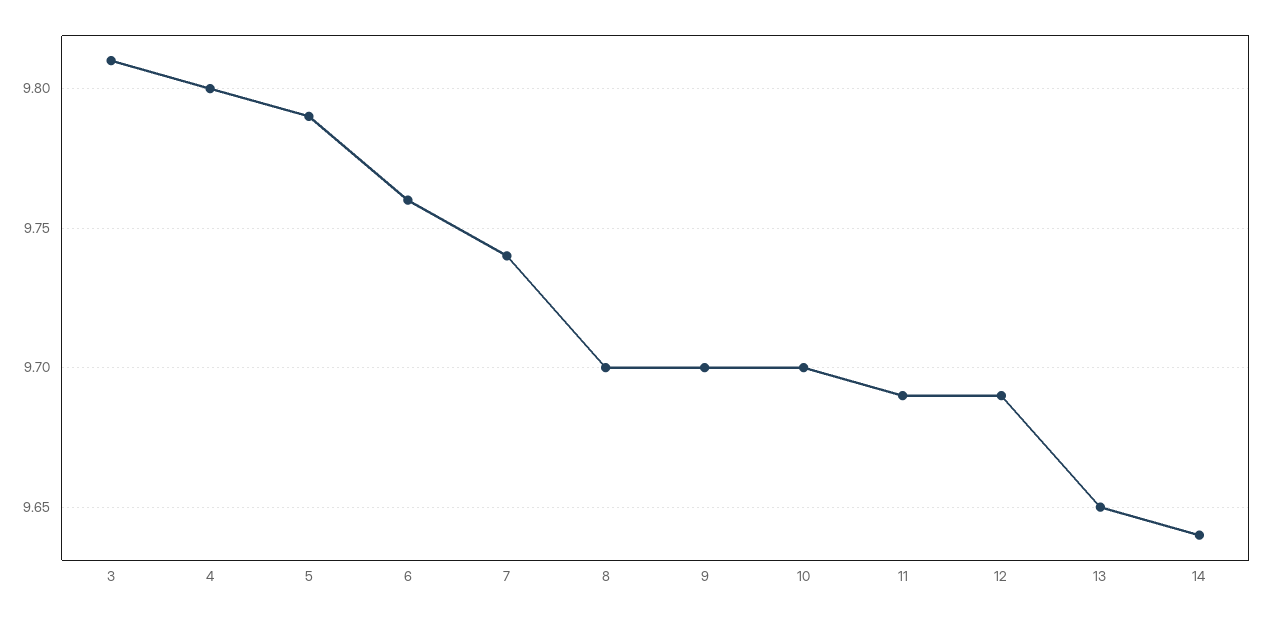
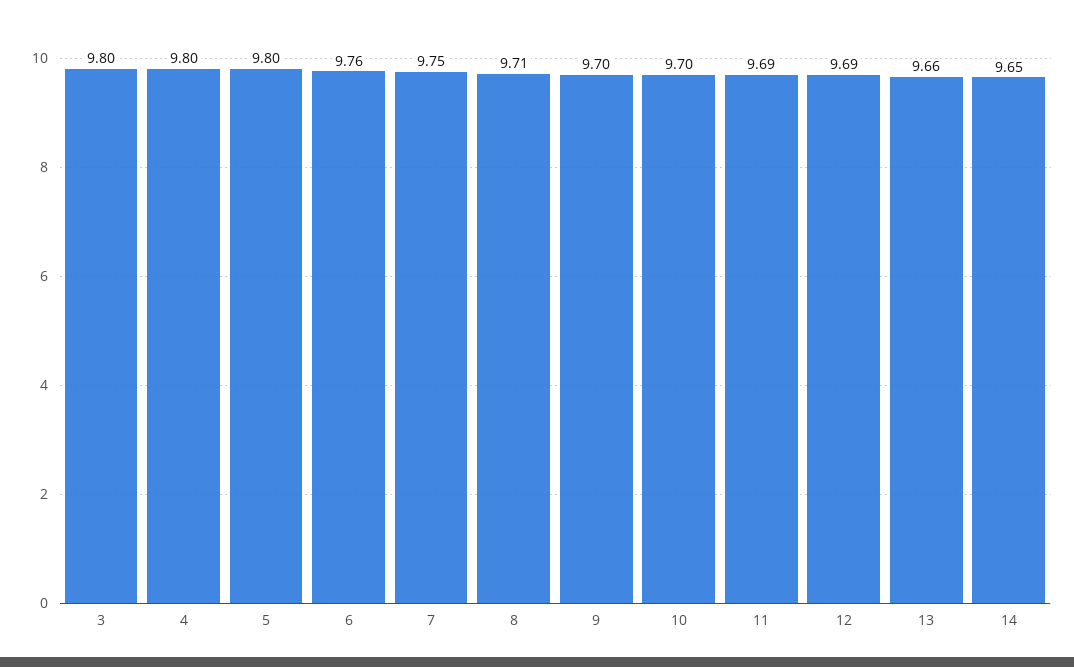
3: 9.81 -> 9.8
5: 9.79 -> 9.8
7: 9.74 -> 9.75
8: 9.7 -> 9.71
13: 9.65 -> 9.66
14: 9.64 -> 9.65

